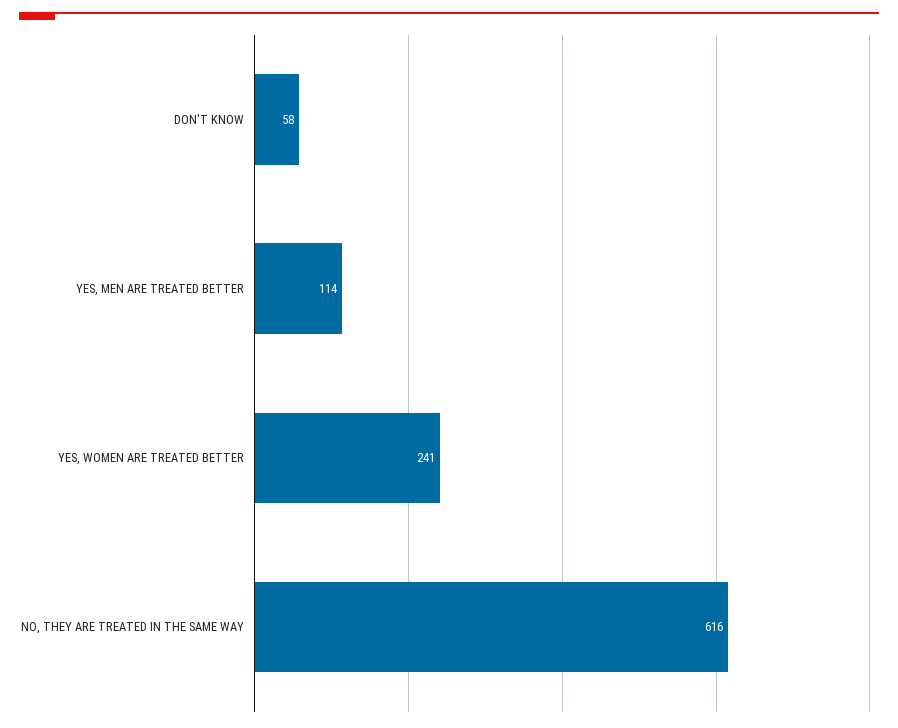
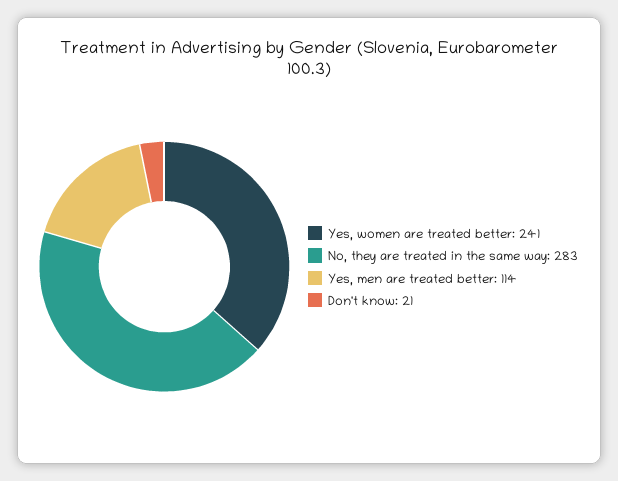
DON'T KNOW: 58 -> 21
NO, THEY ARE TREATED IN THE SAME WAY: 616 -> 283

